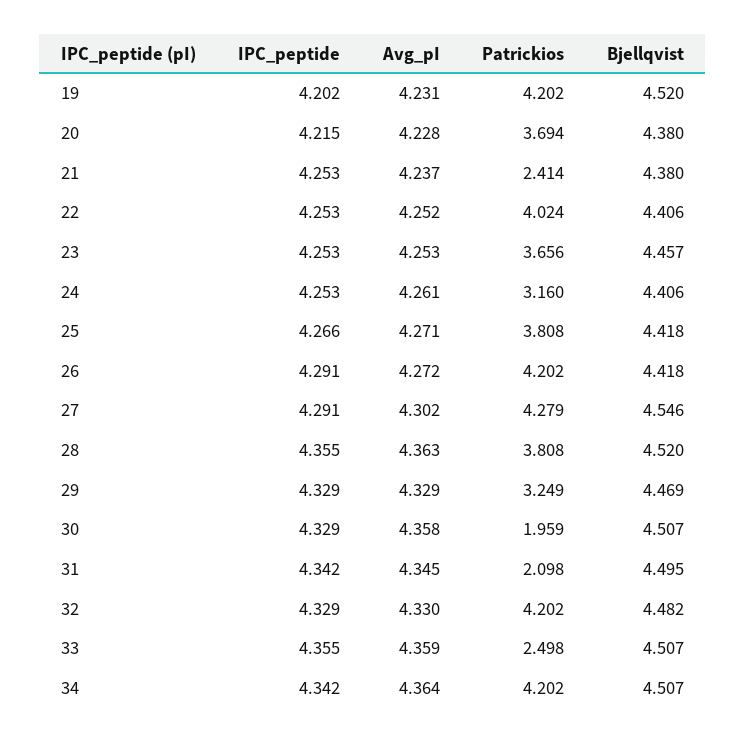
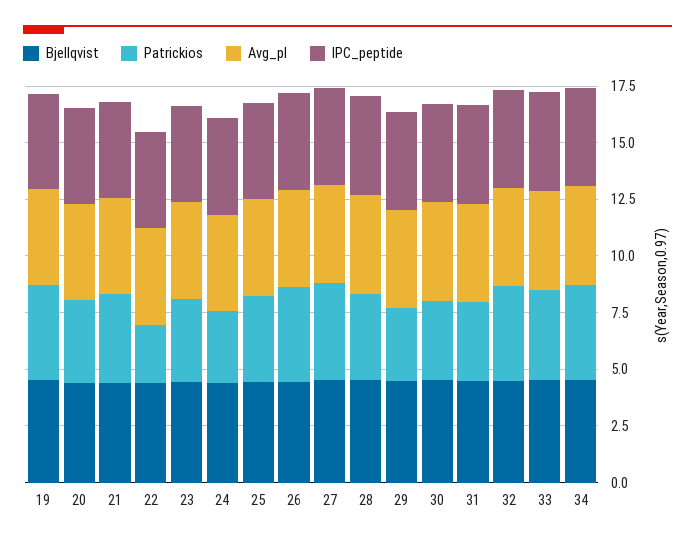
Patrickios, 21: 2.414 -> 4
Patrickios, 22: 4.024 -> 2.5
Patrickios, 30: 1.959 -> 3.5
Patrickios, 31: 2.098 -> 3.5
Patrickios, 33: 2.498 -> 4

